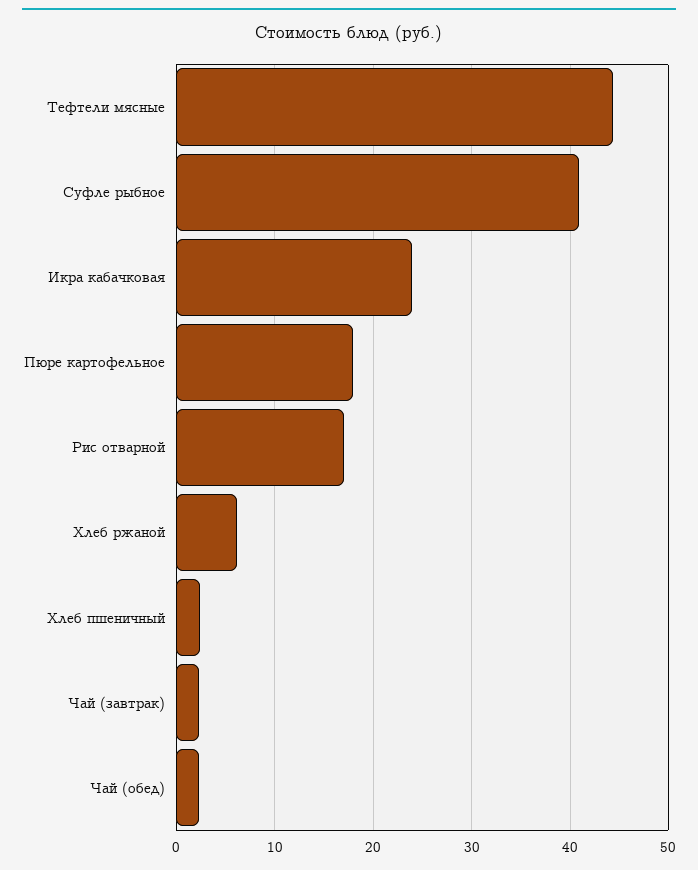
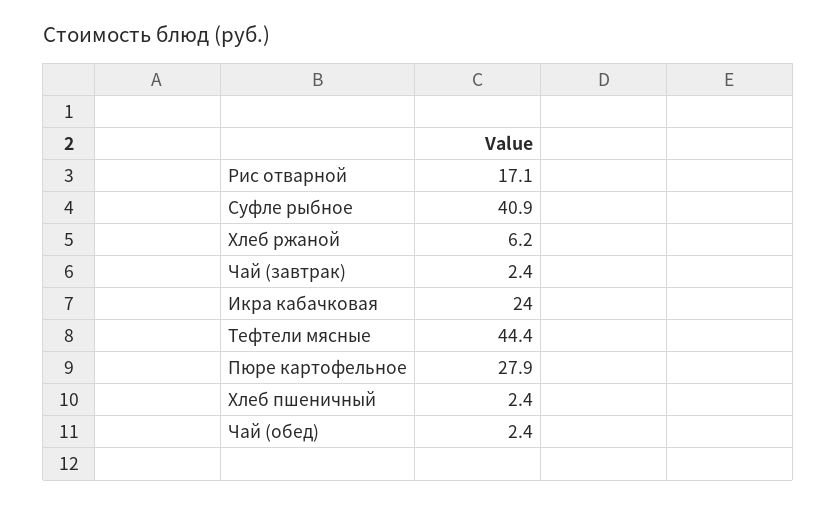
Пюре картофельное: 18 -> 27.9

